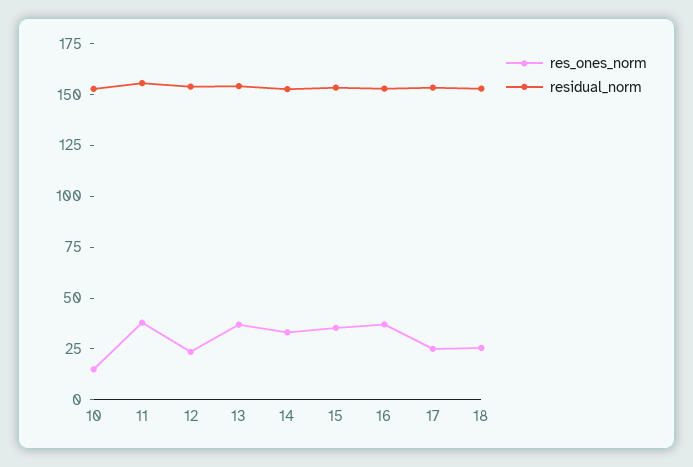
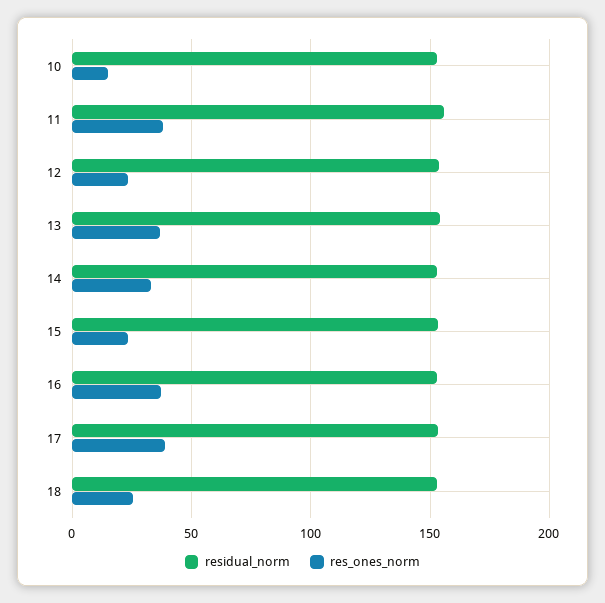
res_ones_norm, 15: 35 -> 25
res_ones_norm, 17: 25 -> 40

